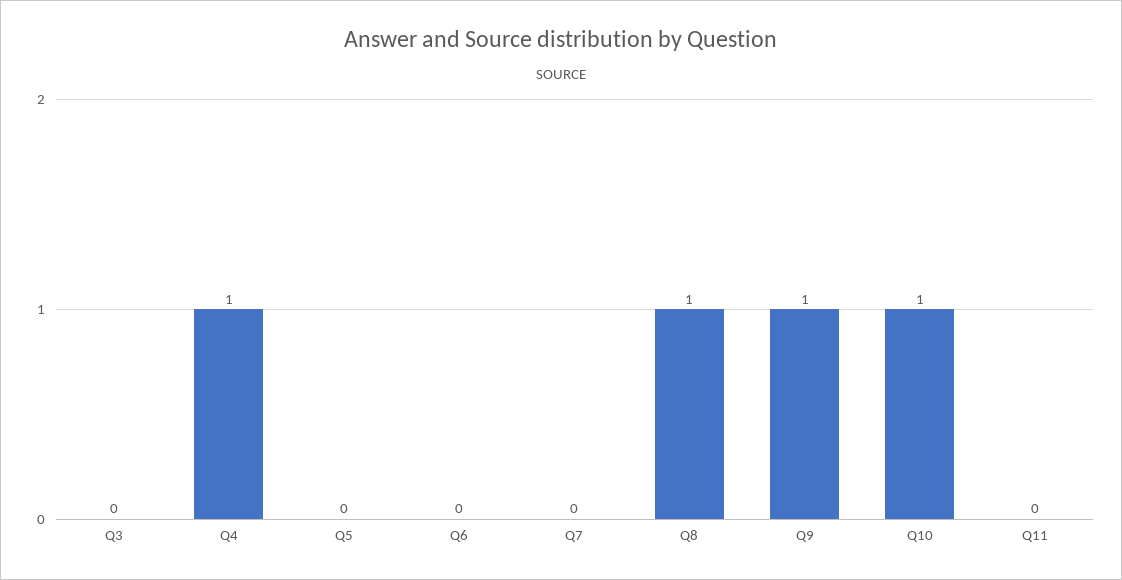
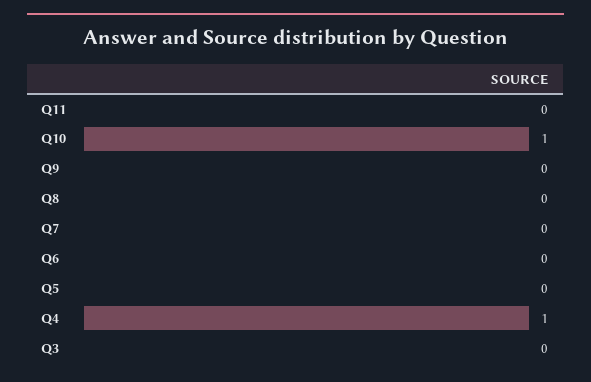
Q8: 1 -> 0
Q9: 1 -> 0

